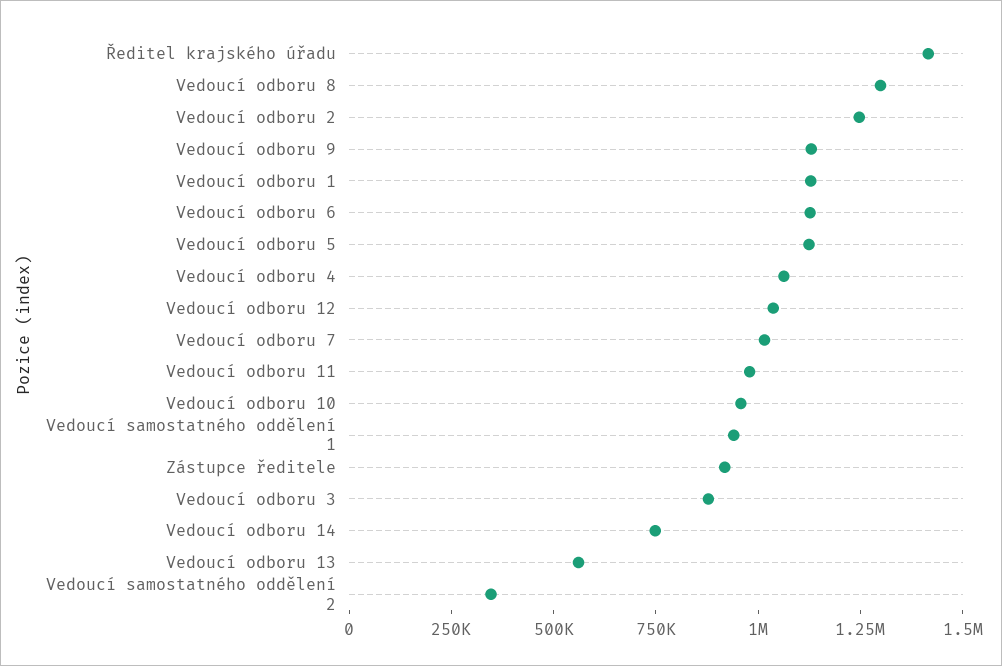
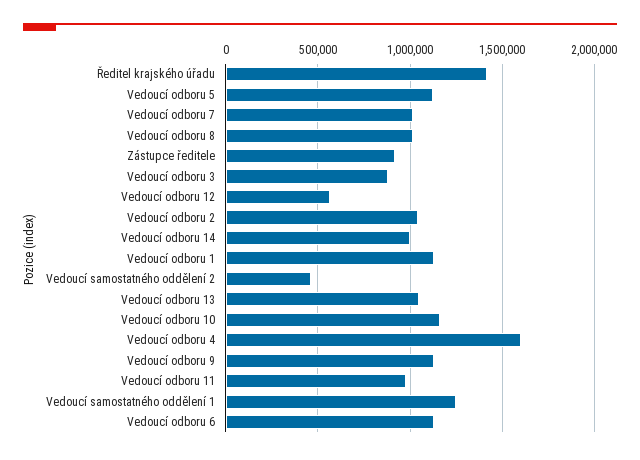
Vedoucí odboru 8: 1300000 -> 1000000
Vedoucí odboru 2: 1250000 -> 1050000
Vedoucí odboru 4: 1050000 -> 1600000
Vedoucí odboru 12: 1050000 -> 550000
Vedoucí odboru 10: 950000 -> 1150000
Vedoucí samostatného oddělení 1: 950000 -> 1250000
Vedoucí odboru 14: 750000 -> 1000000
Vedoucí odboru 13: 550000 -> 1050000
Vedoucí samostatného oddělení 2: 350000 -> 450000

